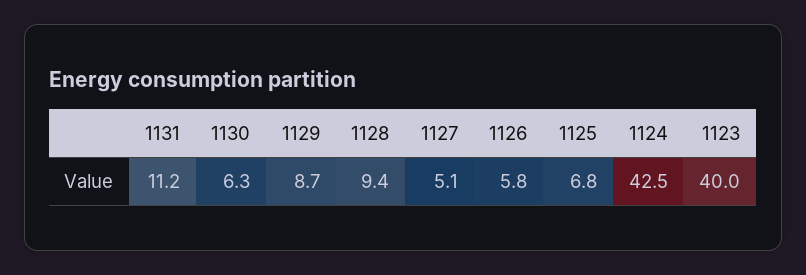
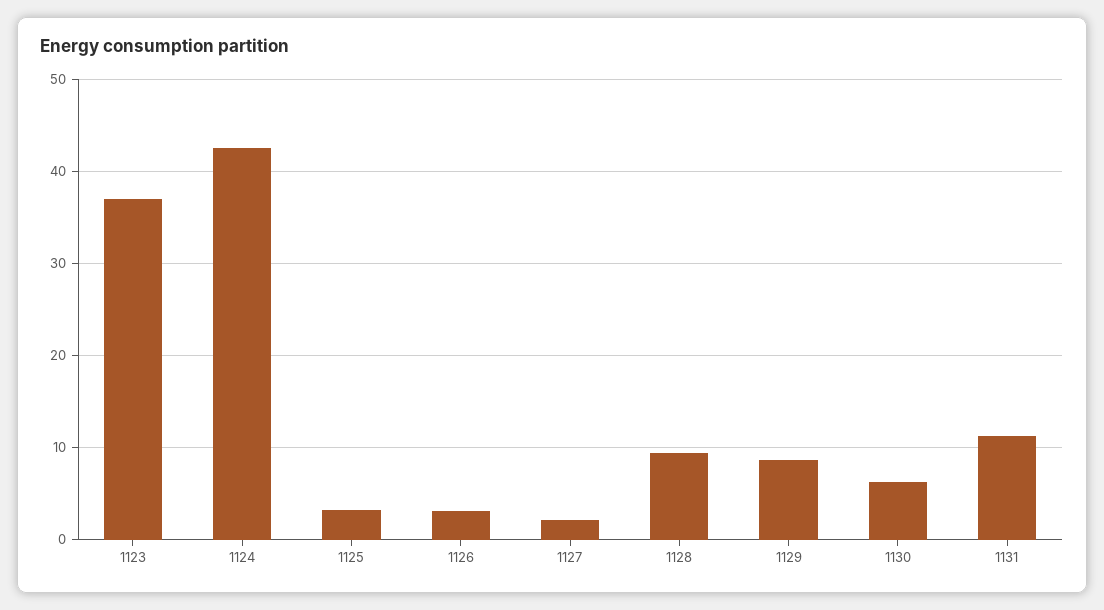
1127: 5.1 -> 2
1126: 5.8 -> 3
1125: 6.8 -> 3
1123: 40 -> 37

